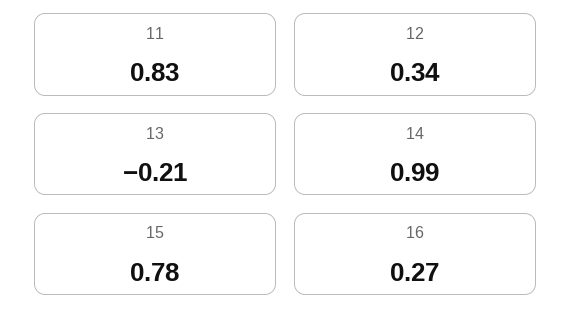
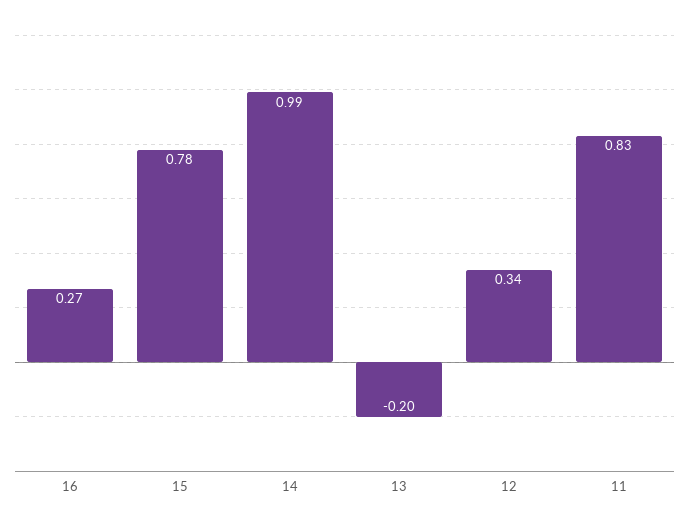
13: -0.21 -> -0.2

